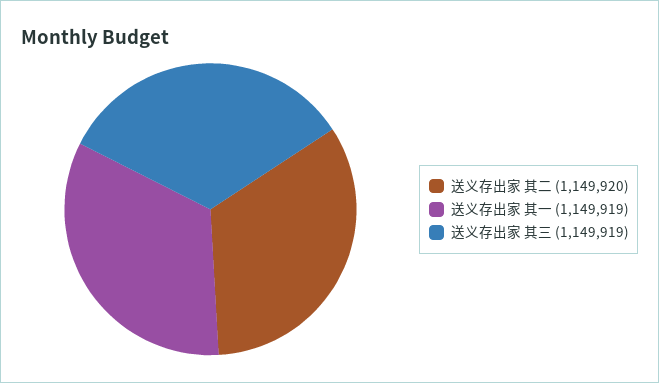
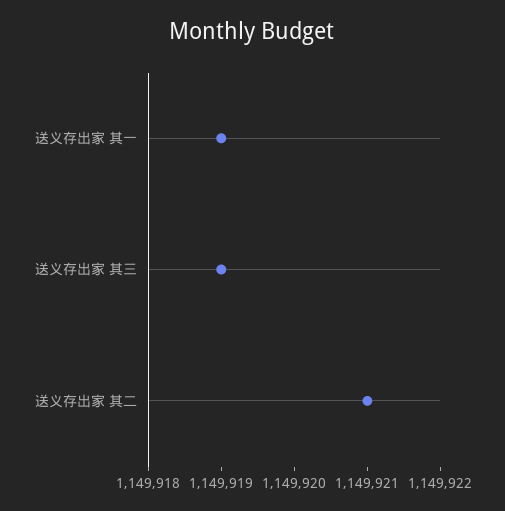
送义存出家 其二: 1149920 -> 1149921

